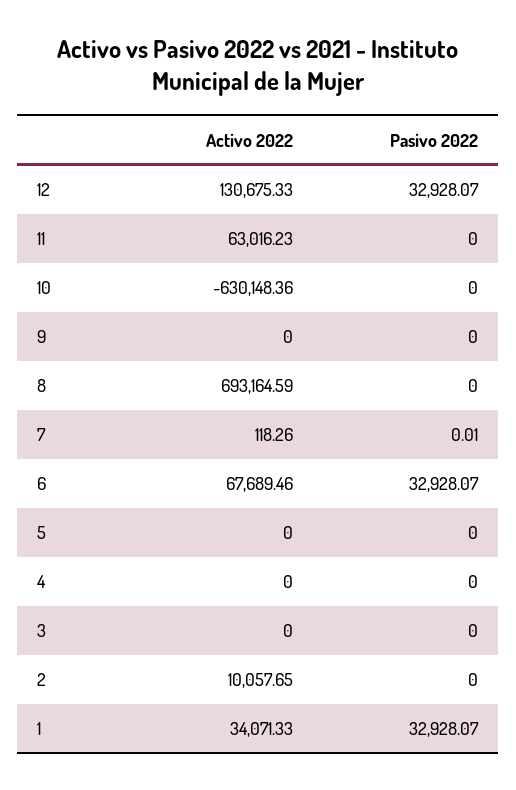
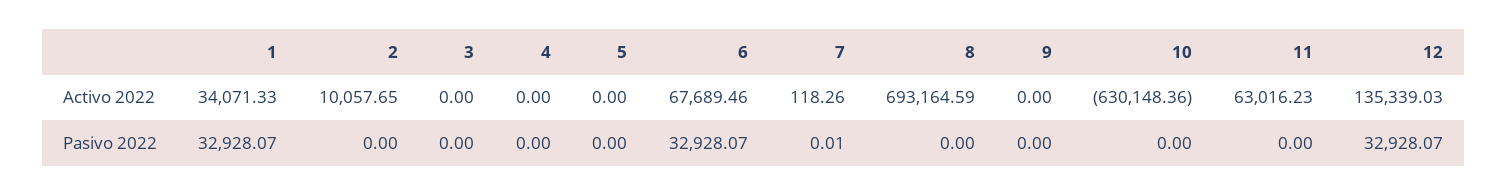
Activo 2022, 12: 130675.33 -> 135339.03

